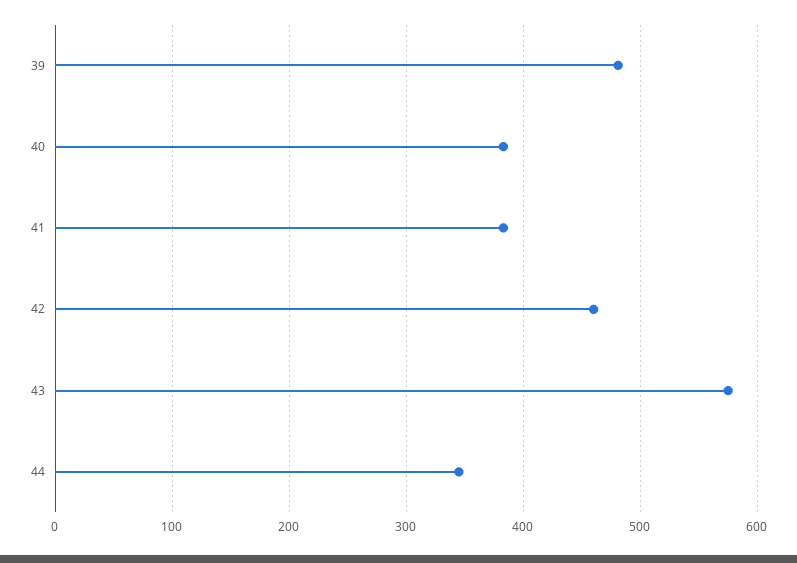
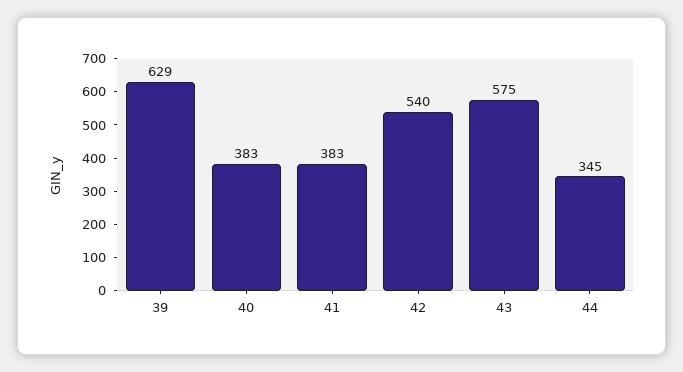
39: 480 -> 629
42: 460 -> 540

